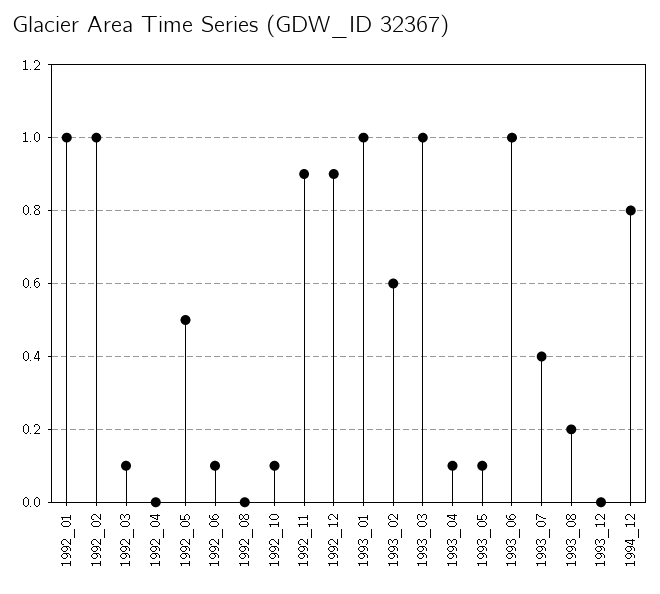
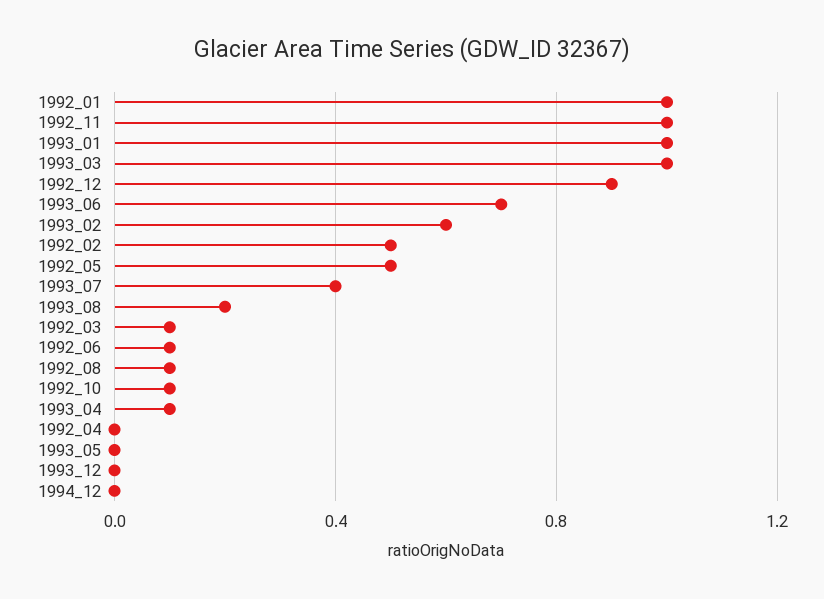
1992_02: 1 -> 0.5
1992_08: 0 -> 0.1
1992_11: 0.9 -> 1
1993_05: 0.1 -> 0
1993_06: 1 -> 0.7
1994_12: 0.8 -> 0

